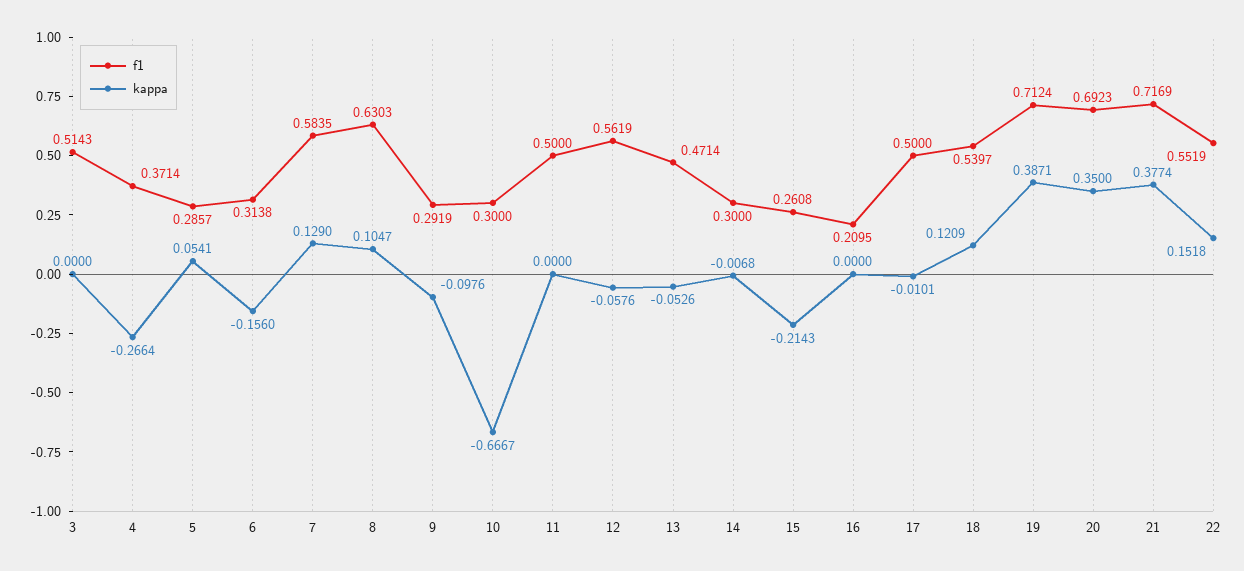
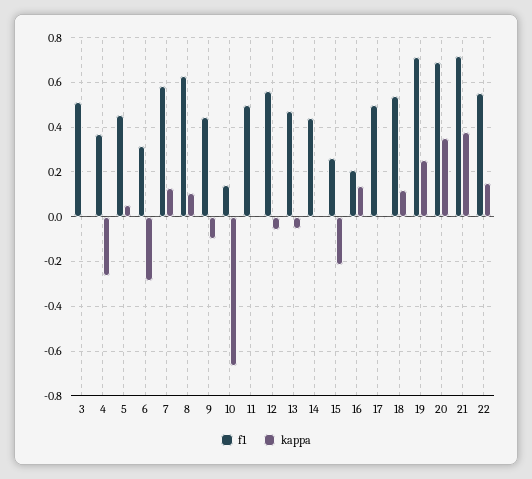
f1, 5: 0.2857 -> 0.45
kappa, 6: -0.156 -> -0.3
f1, 9: 0.2919 -> 0.45
f1, 10: 0.3 -> 0.15
f1, 14: 0.3 -> 0.45
kappa, 16: 0 -> 0.15
kappa, 19: 0.3871 -> 0.25

